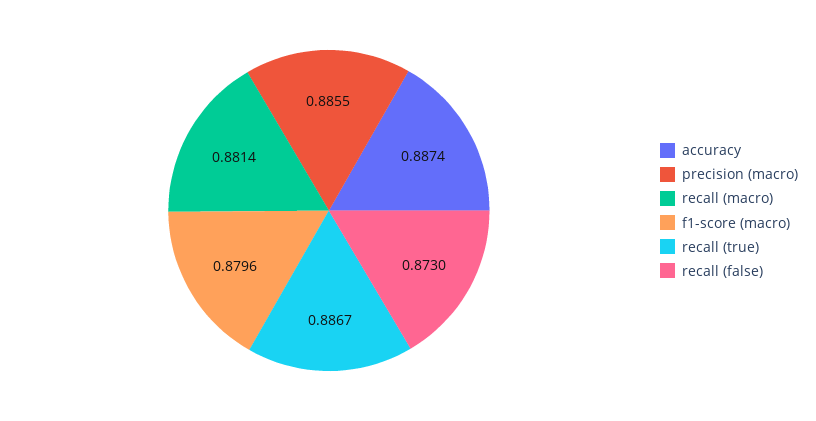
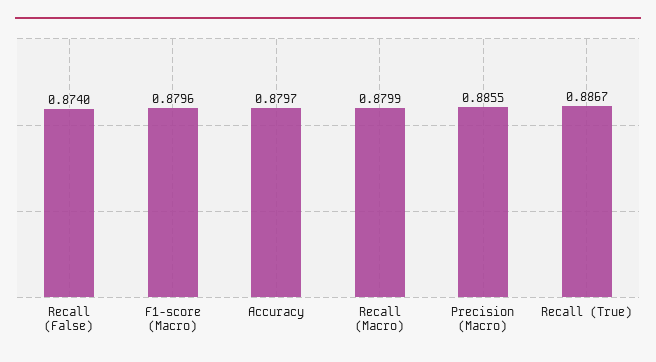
accuracy: 0.8874 -> 0.8797
recall (macro): 0.8814 -> 0.8799
recall (false): 0.873 -> 0.874

